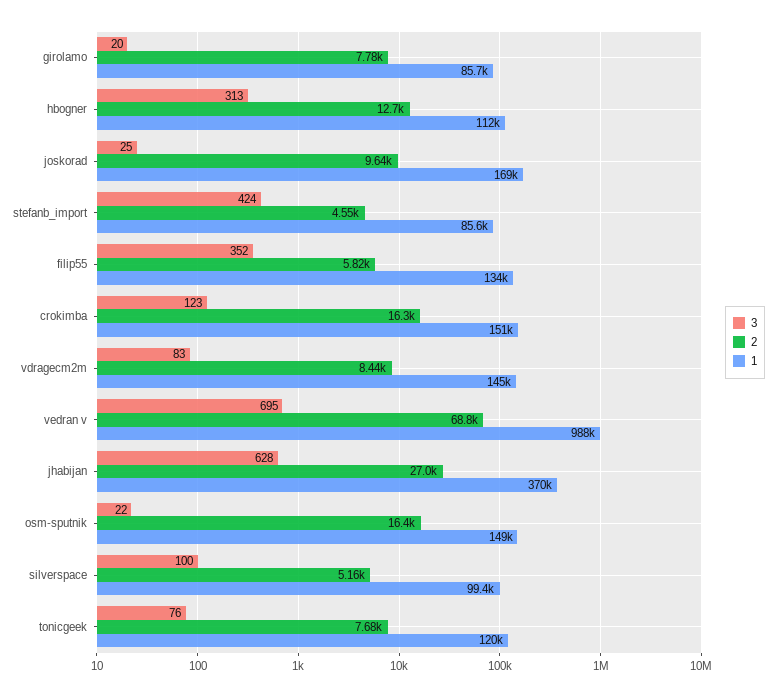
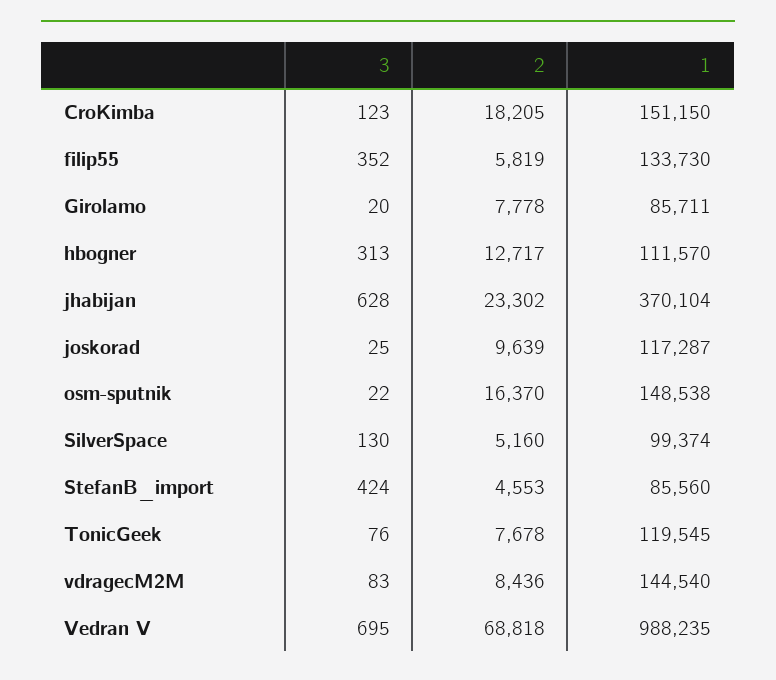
1, joskorad: 169000 -> 117287
2, crokimba: 16300 -> 18205
2, jhabijan: 27000 -> 23302
3, silverspace: 100 -> 130

